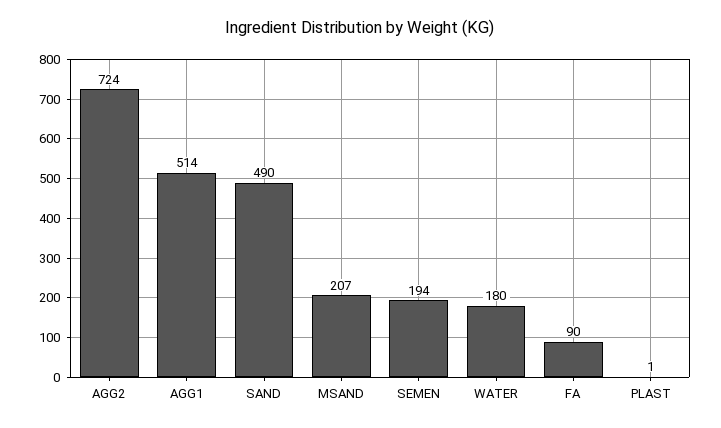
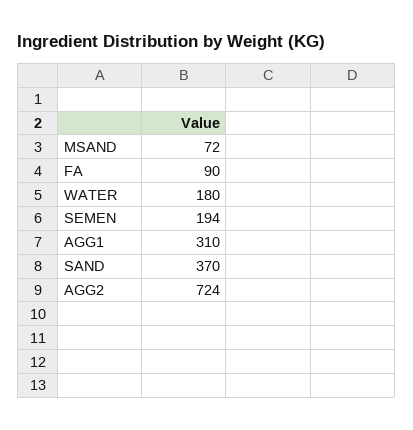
AGG1: 514 -> 310
SAND: 490 -> 370
MSAND: 207 -> 72
PLAST: 1 -> none

